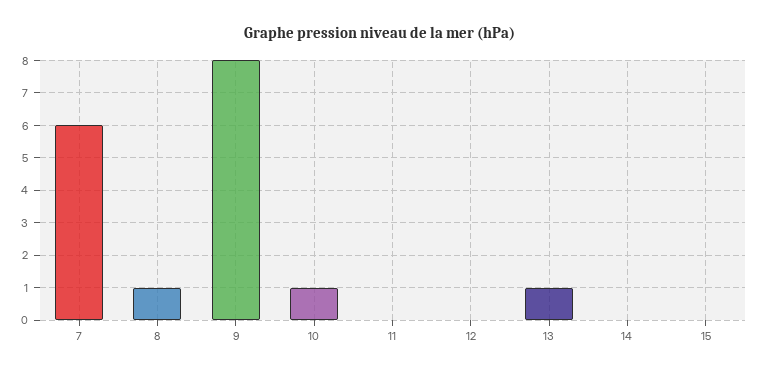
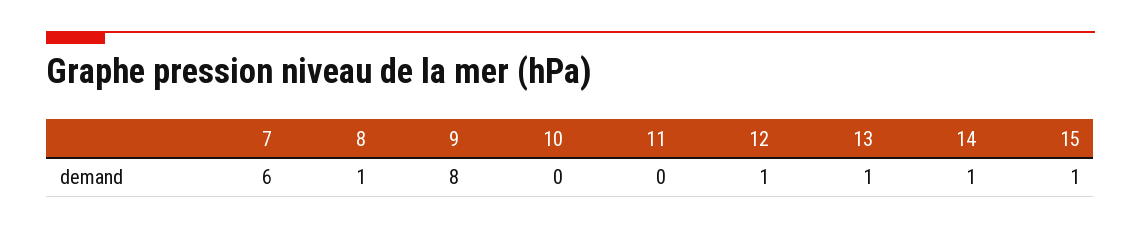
10: 1 -> 0
12: 0 -> 1
14: 0 -> 1
15: 0 -> 1

